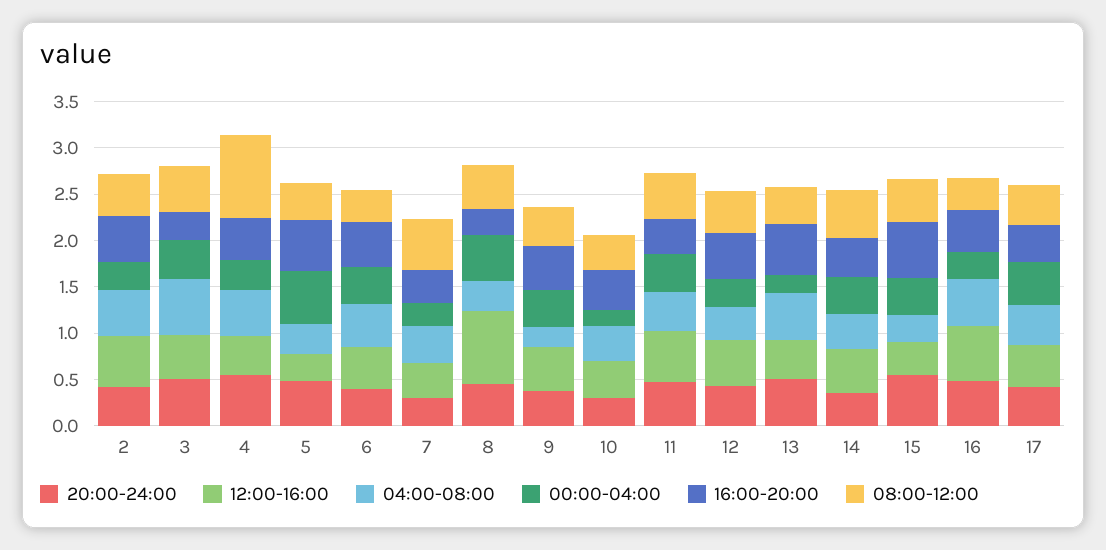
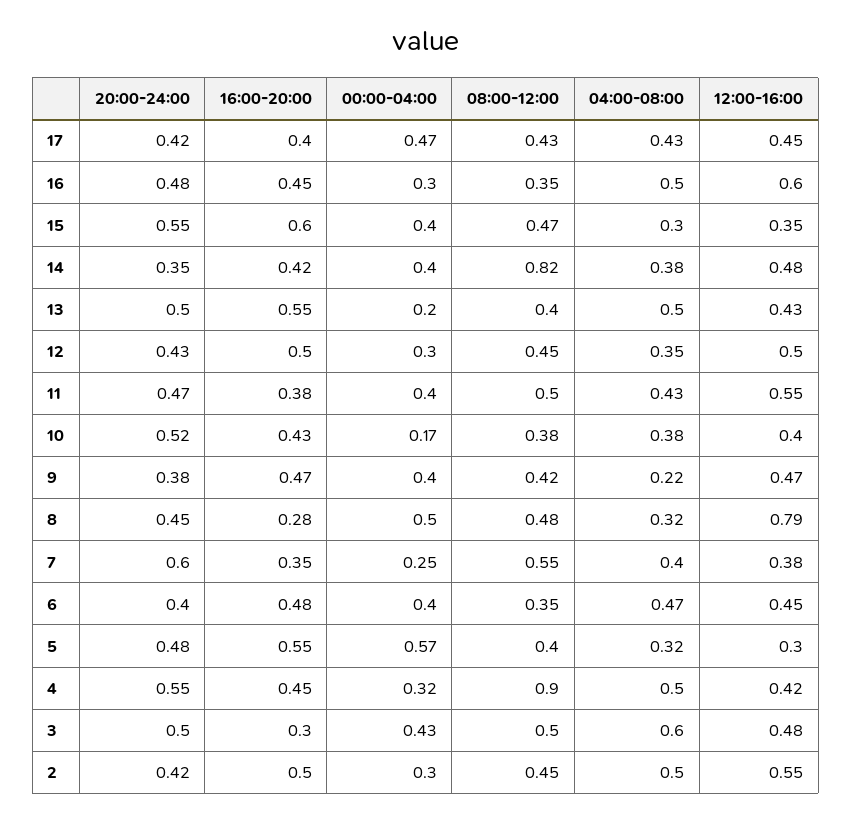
20:00-24:00, 7: 0.3 -> 0.6
20:00-24:00, 10: 0.3 -> 0.52
08:00-12:00, 14: 0.5 -> 0.82

